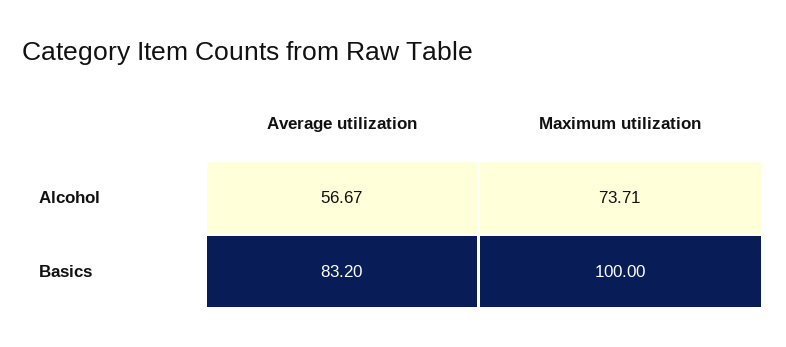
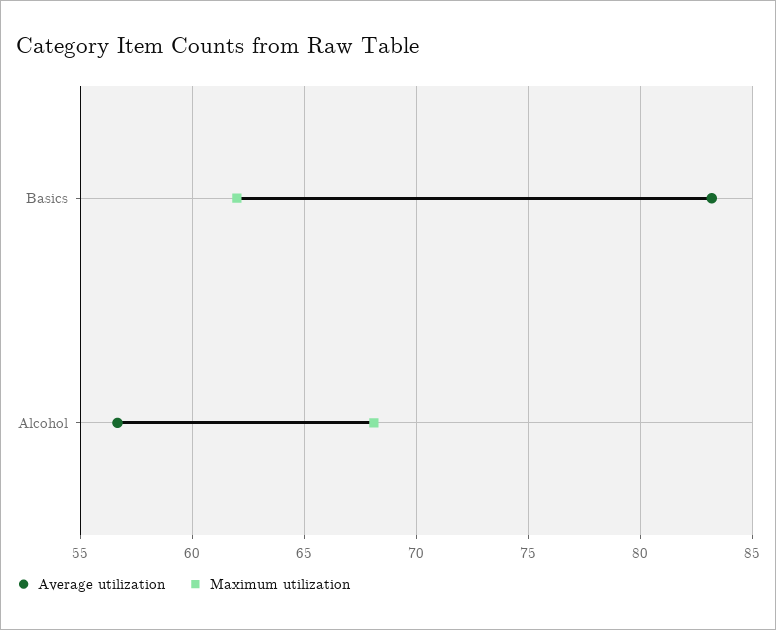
Maximum utilization, Alcohol: 73.71 -> 68
Maximum utilization, Basics: 100 -> 62

